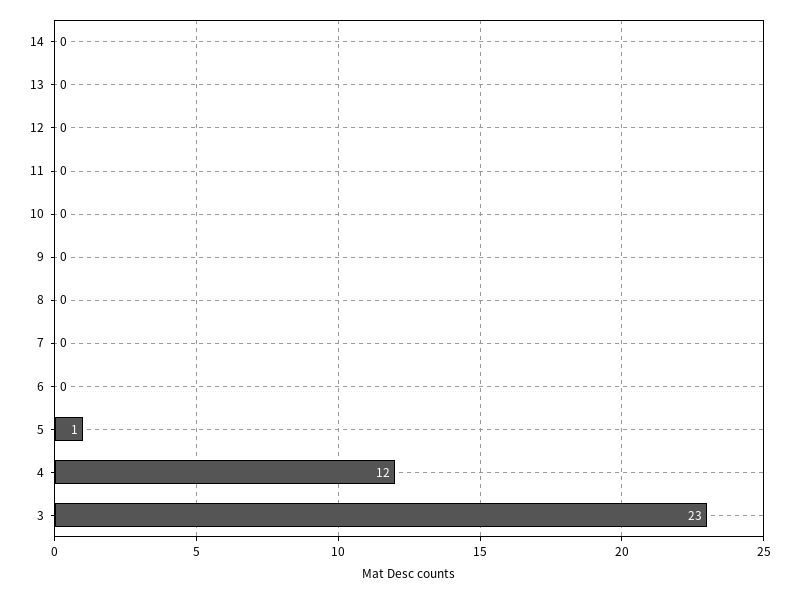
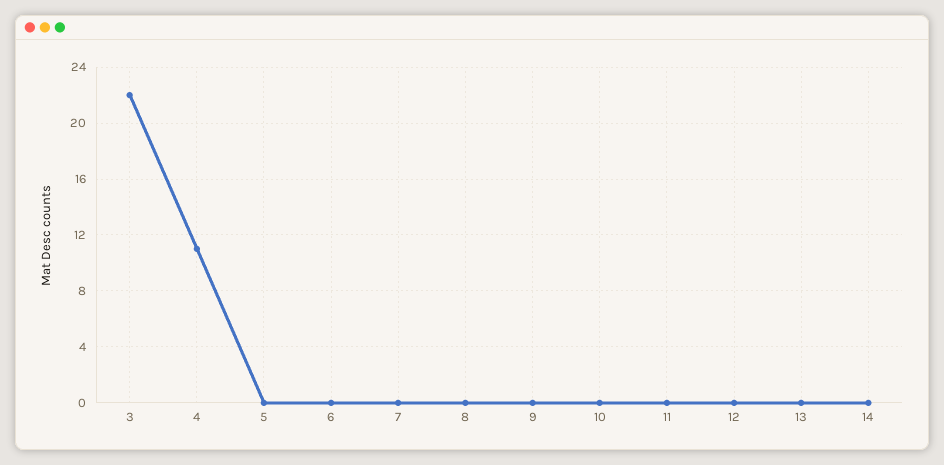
5: 1 -> 0
4: 12 -> 11
3: 23 -> 22

